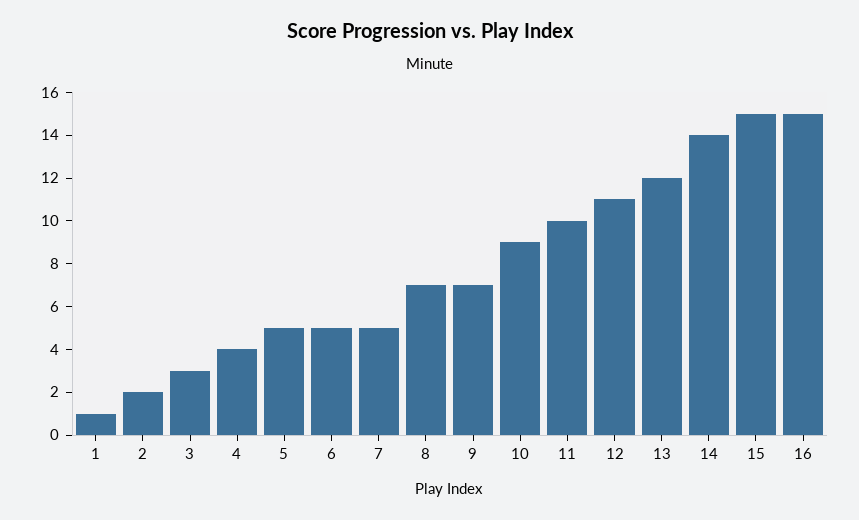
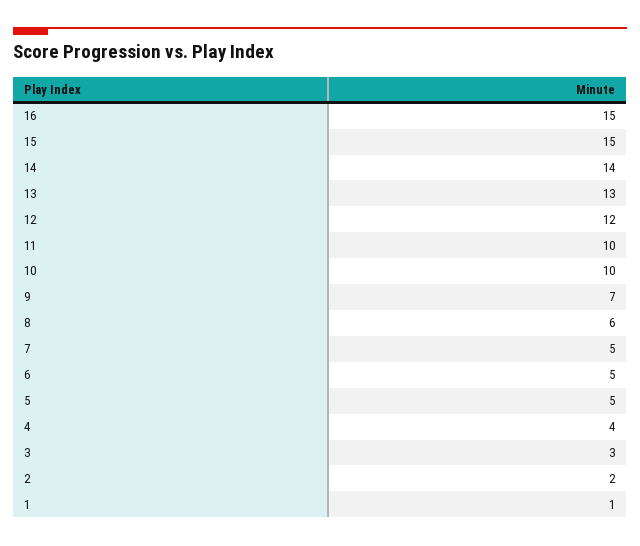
8: 7 -> 6
10: 9 -> 10
12: 11 -> 12
13: 12 -> 13

